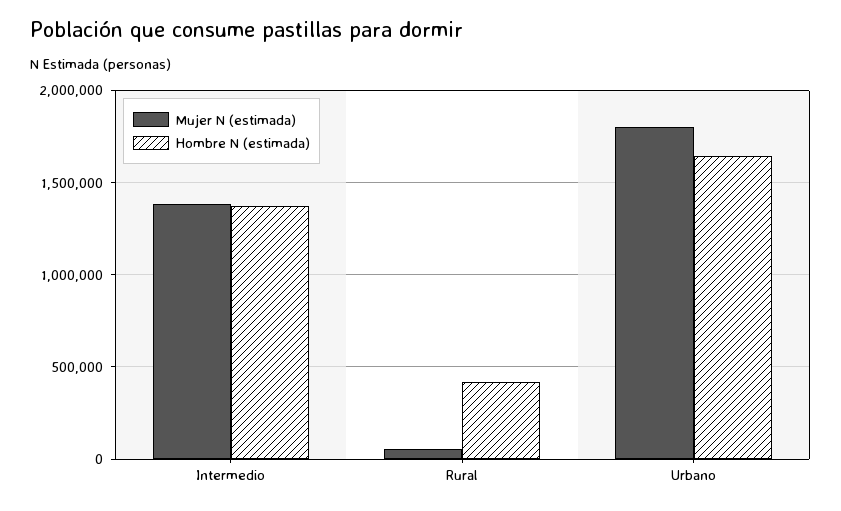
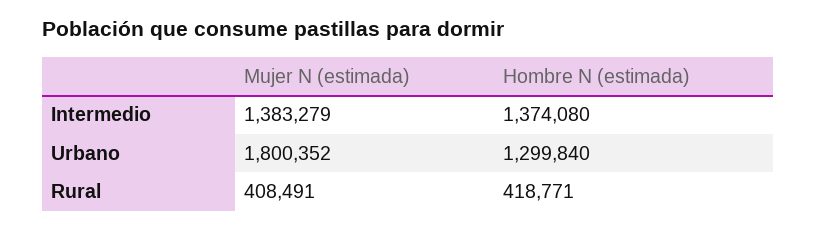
Mujer N (estimada), Rural: 50000 -> 408491
Hombre N (estimada), Urbano: 1650000 -> 1299840

